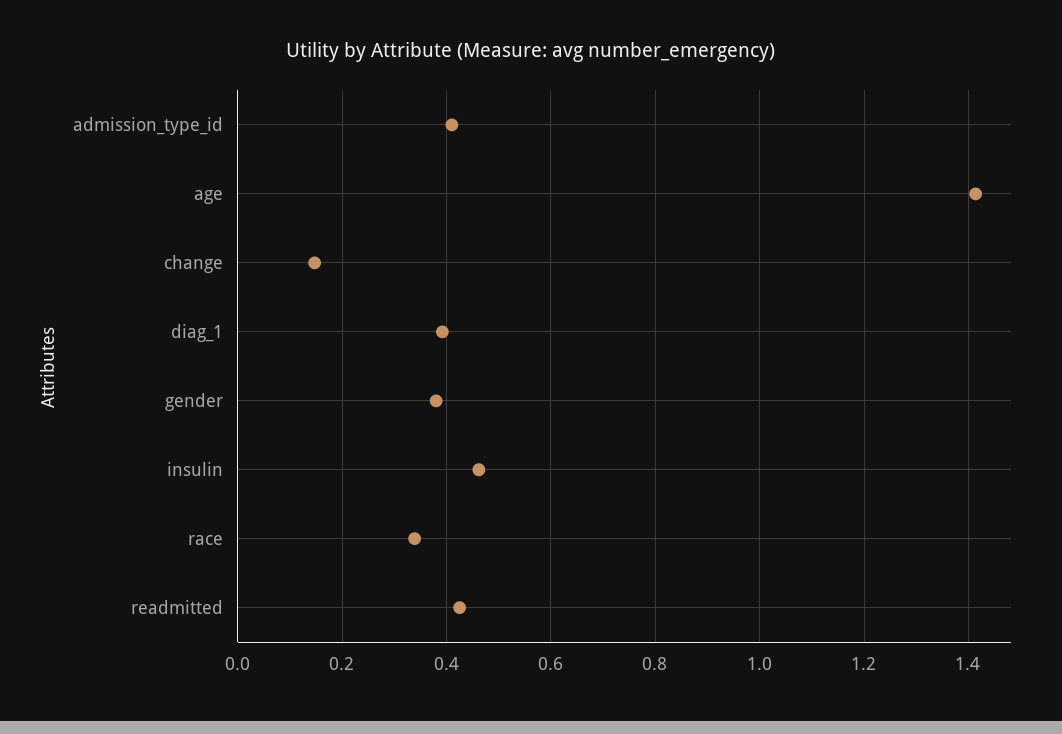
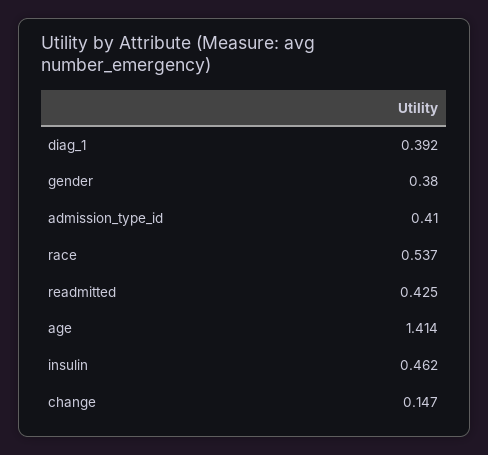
race: 0.34 -> 0.537

